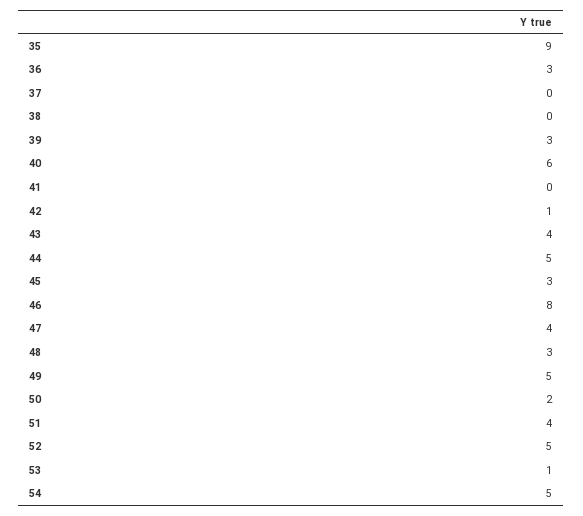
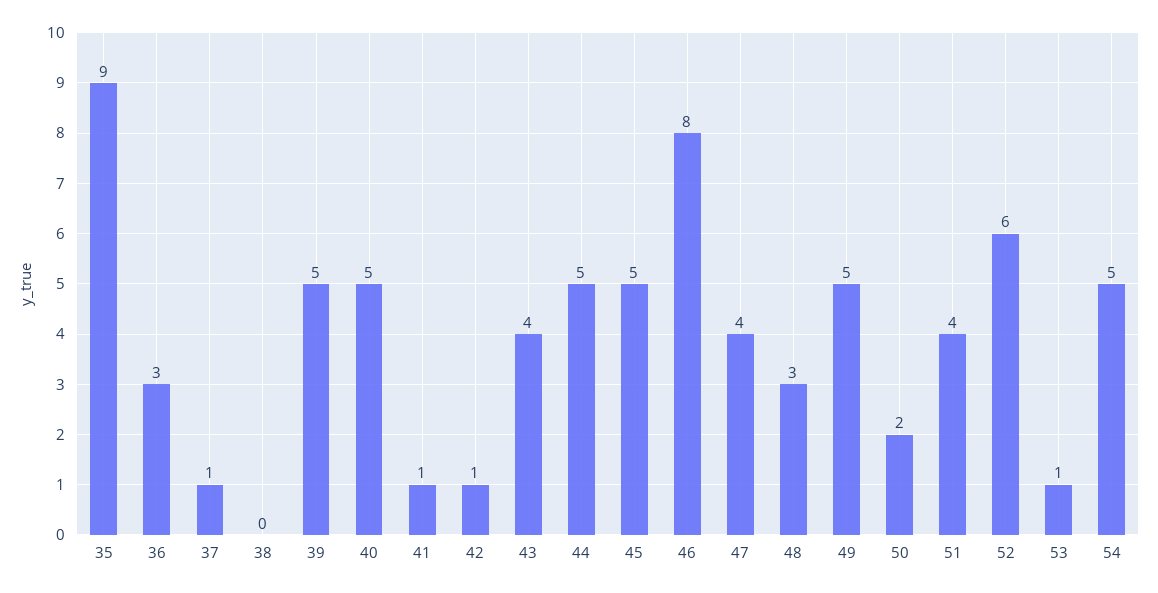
37: 0 -> 1
39: 3 -> 5
40: 6 -> 5
41: 0 -> 1
45: 3 -> 5
52: 5 -> 6

